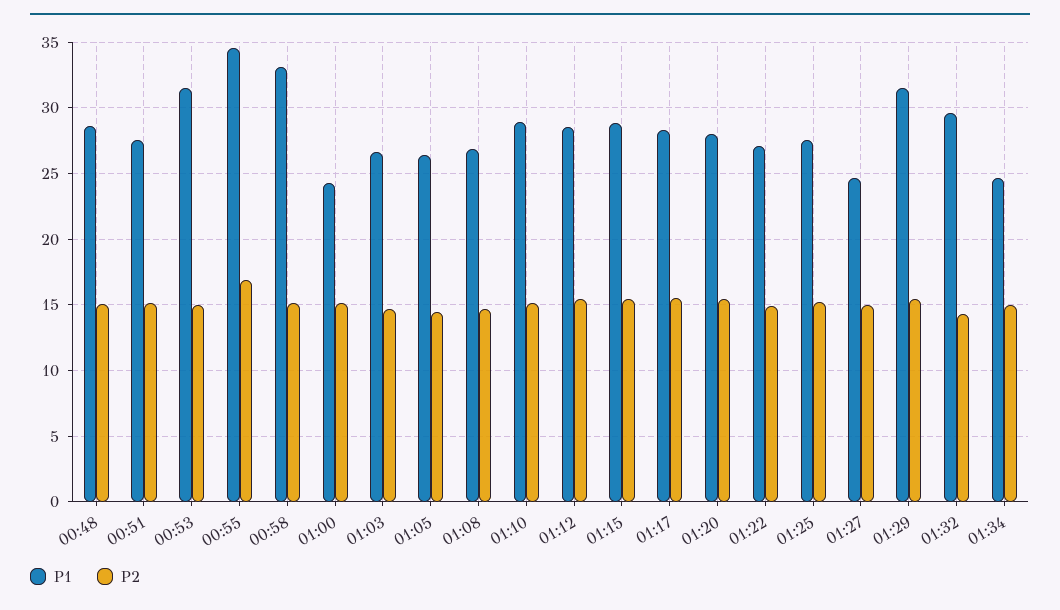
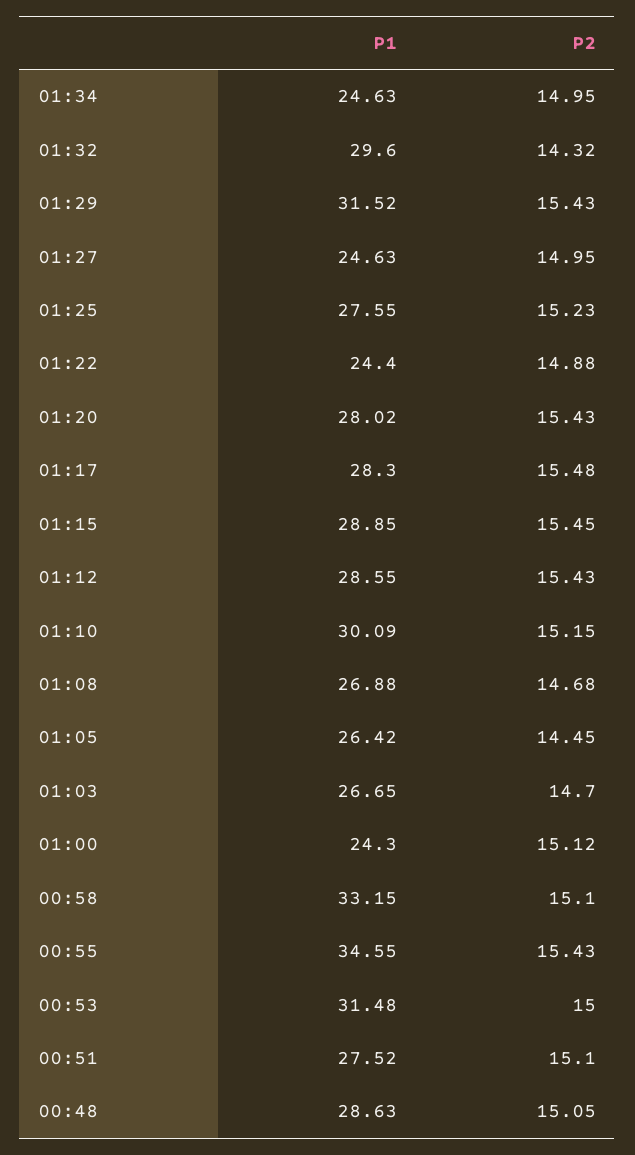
P2, 00:55: 17 -> 15.43
P1, 01:10: 29 -> 30.09
P1, 01:22: 27 -> 24.4

